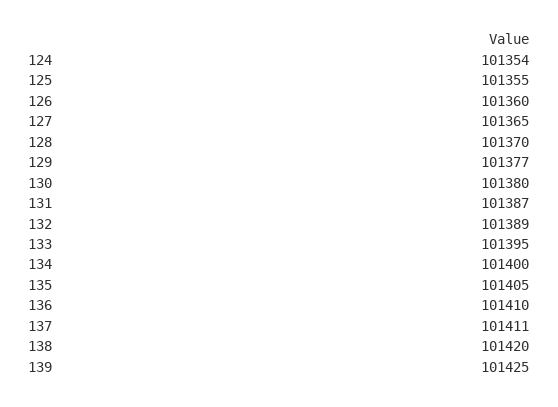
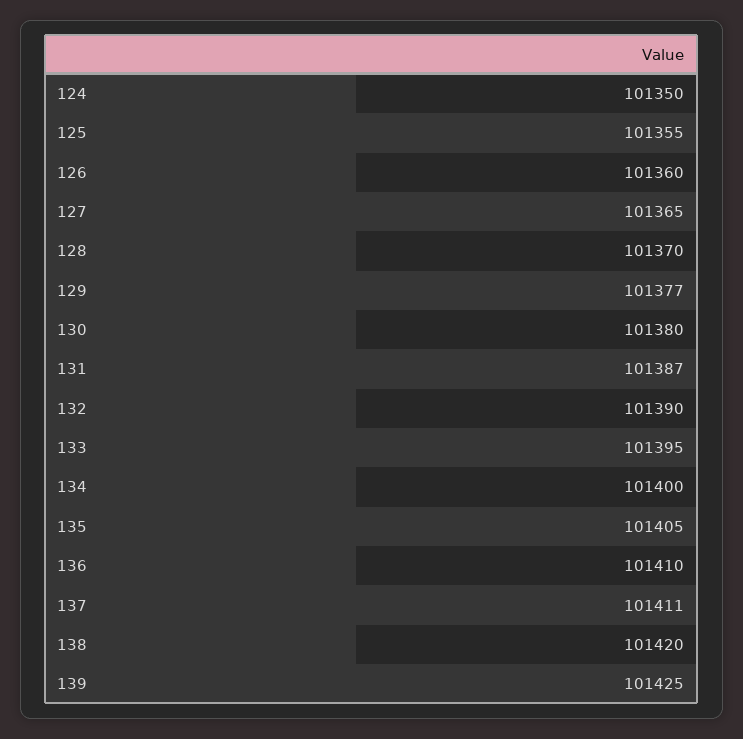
124: 101354 -> 101350
132: 101389 -> 101390

